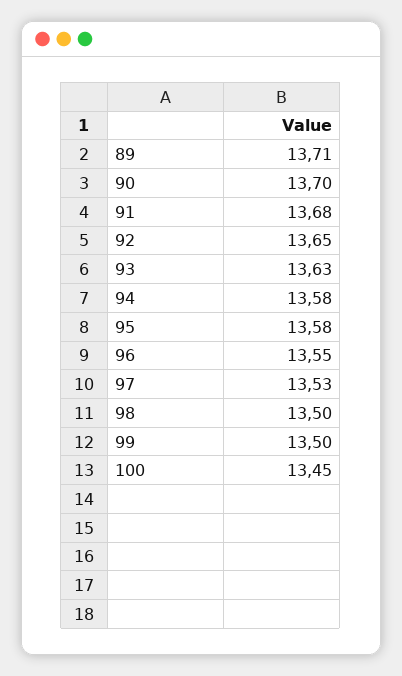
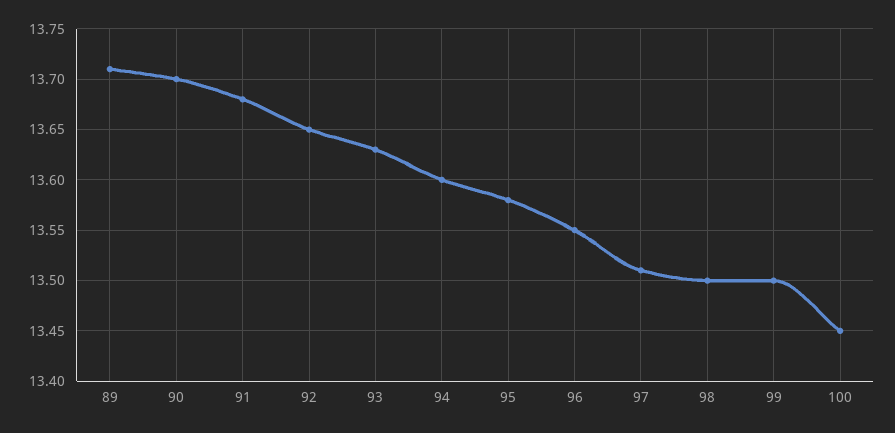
94: 13.58 -> 13.6
97: 13.53 -> 13.51

